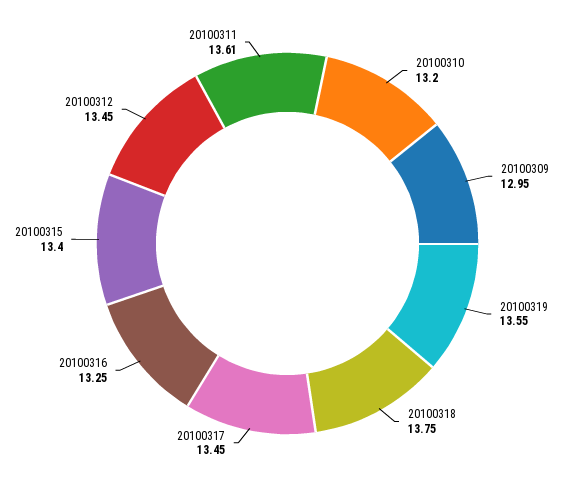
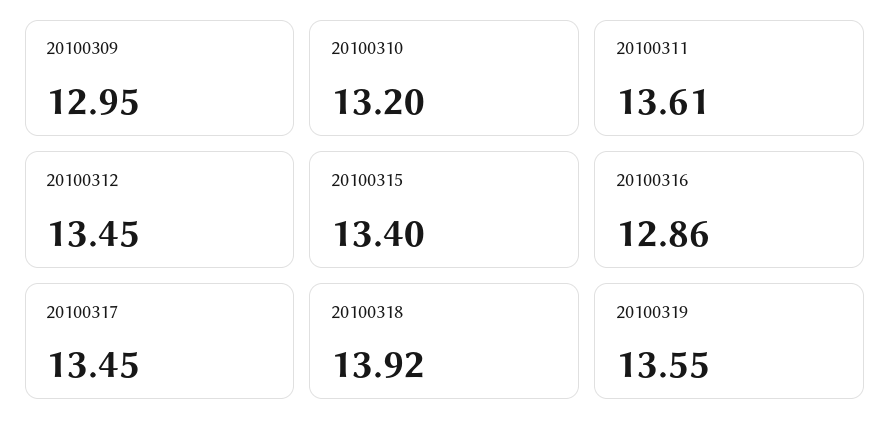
20100318: 13.75 -> 13.92
20100316: 13.25 -> 12.86

